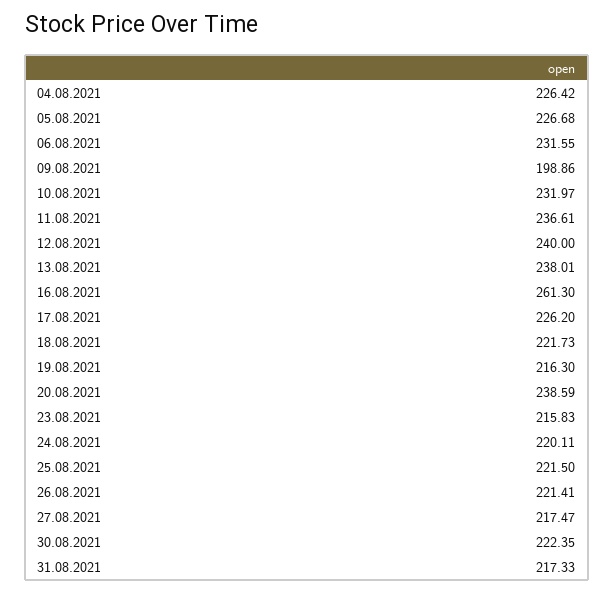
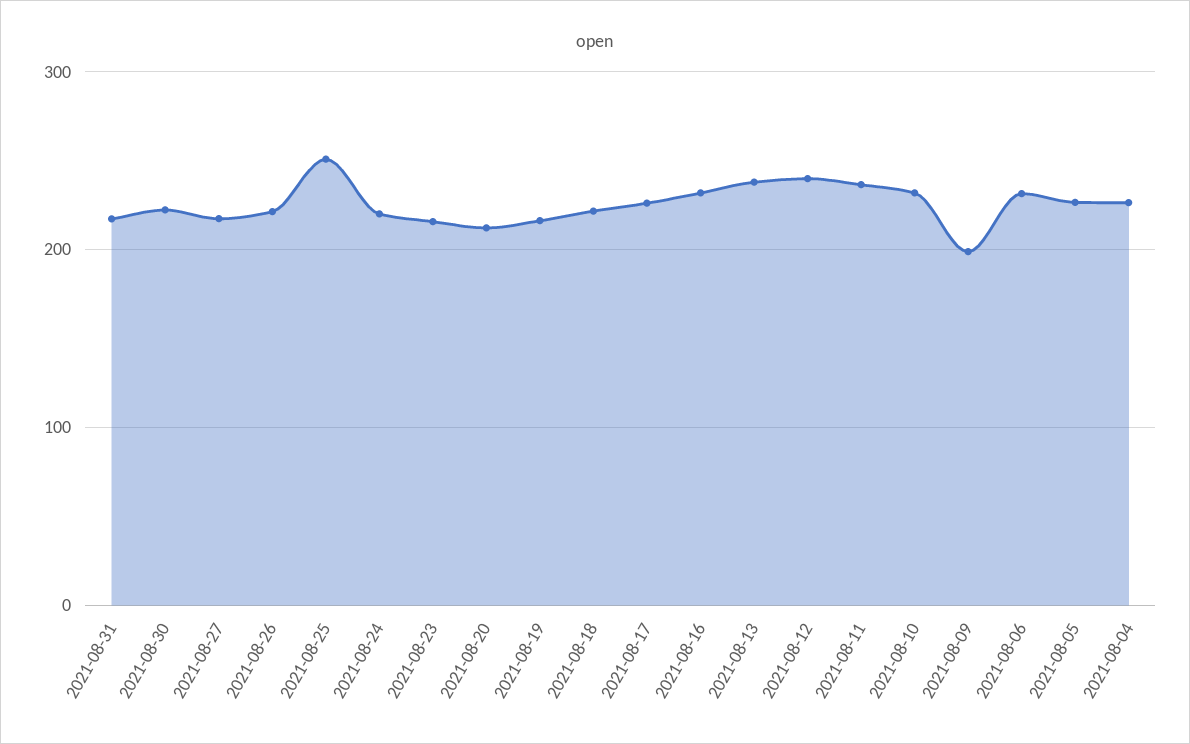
16.08.2021: 261.3 -> 230
20.08.2021: 238.59 -> 210
25.08.2021: 221.5 -> 250

